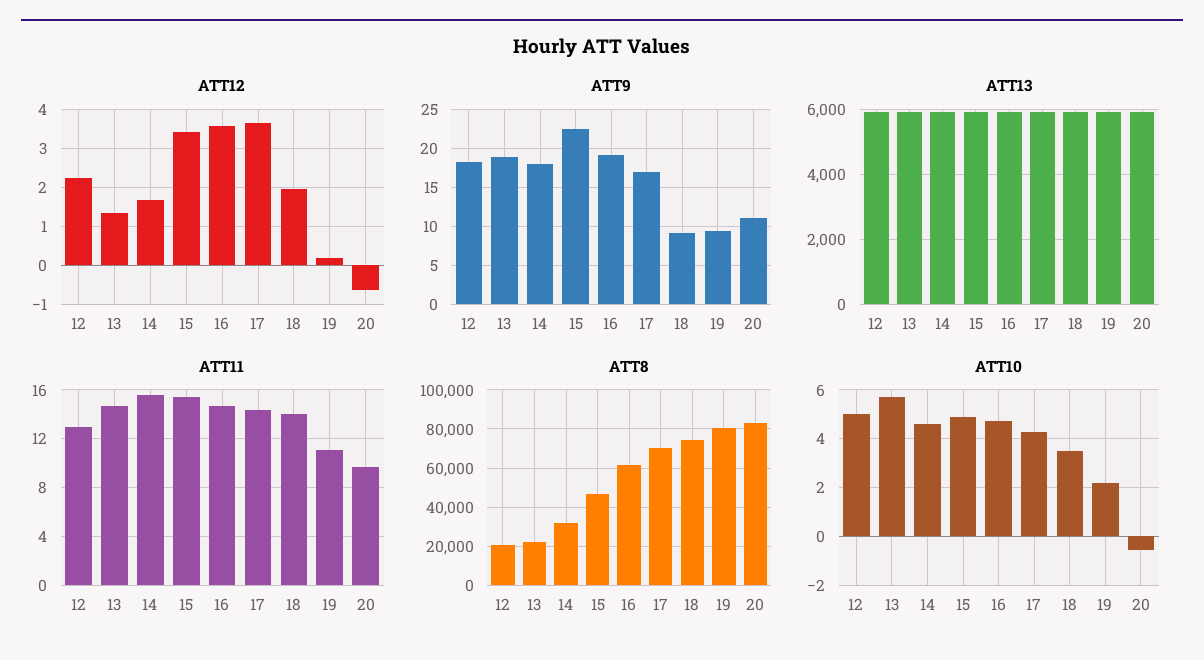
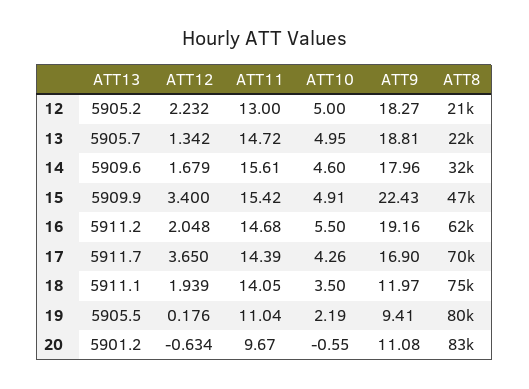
ATT12, 16: 3.6 -> 2.048
ATT9, 18: 9 -> 11.97
ATT10, 13: 5.75 -> 4.95
ATT10, 16: 4.75 -> 5.5

